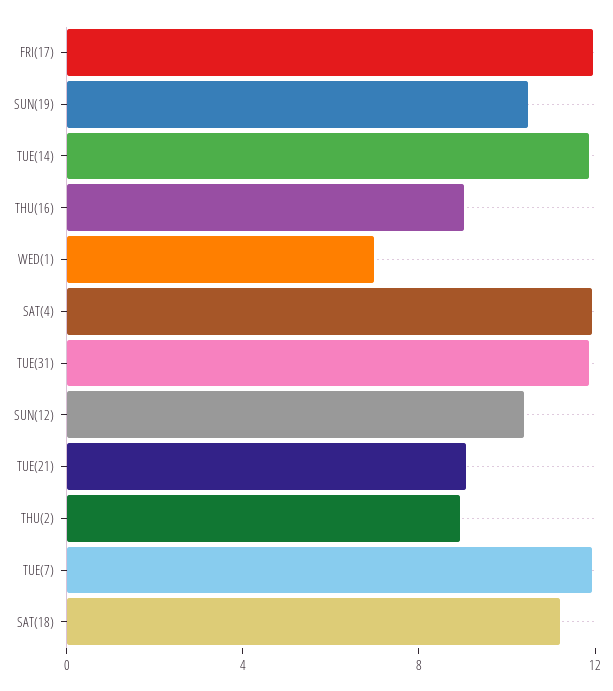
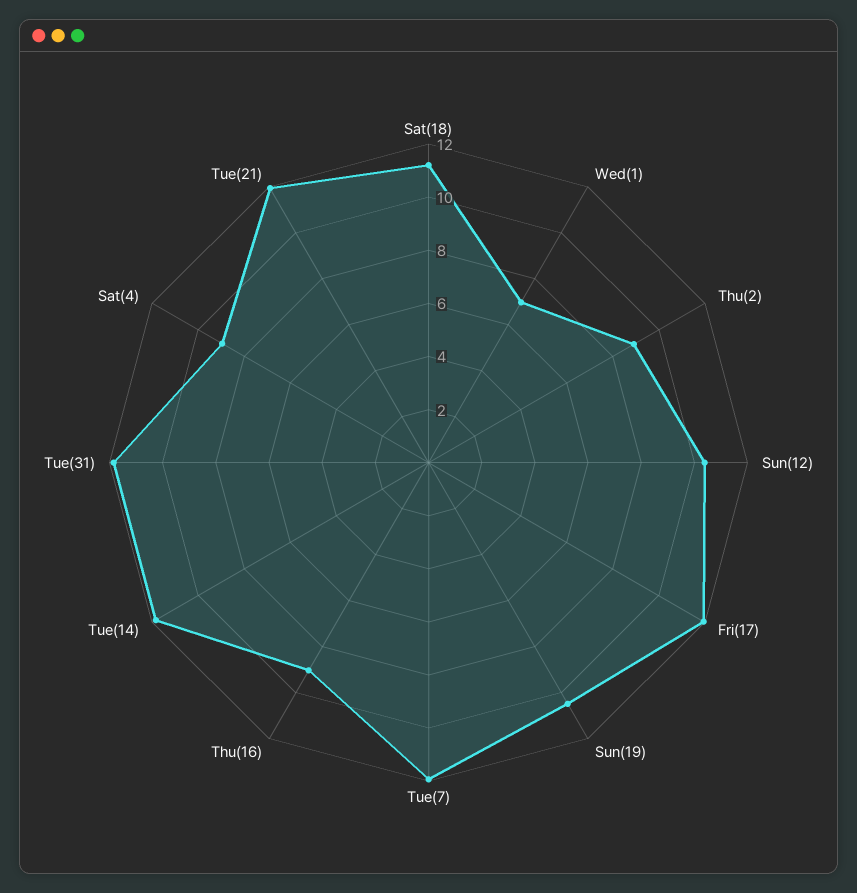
SAT(4): 12 -> 9
TUE(21): 9 -> 12

